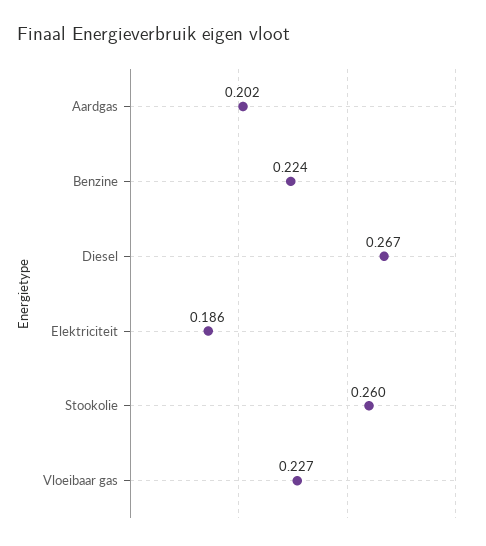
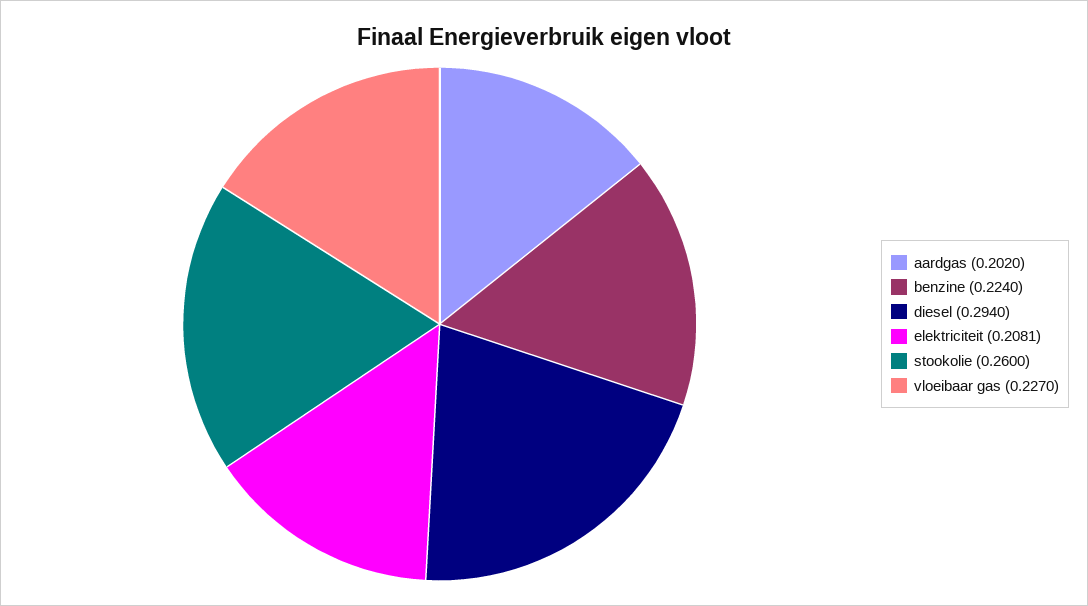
Diesel: 0.267 -> 0.294
Elektriciteit: 0.186 -> 0.2081

